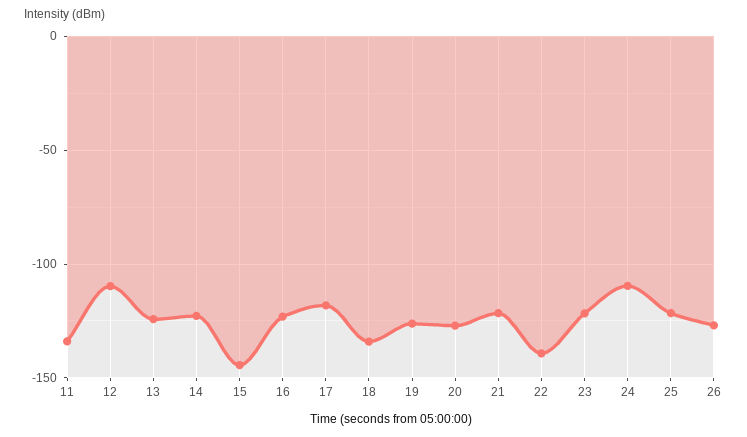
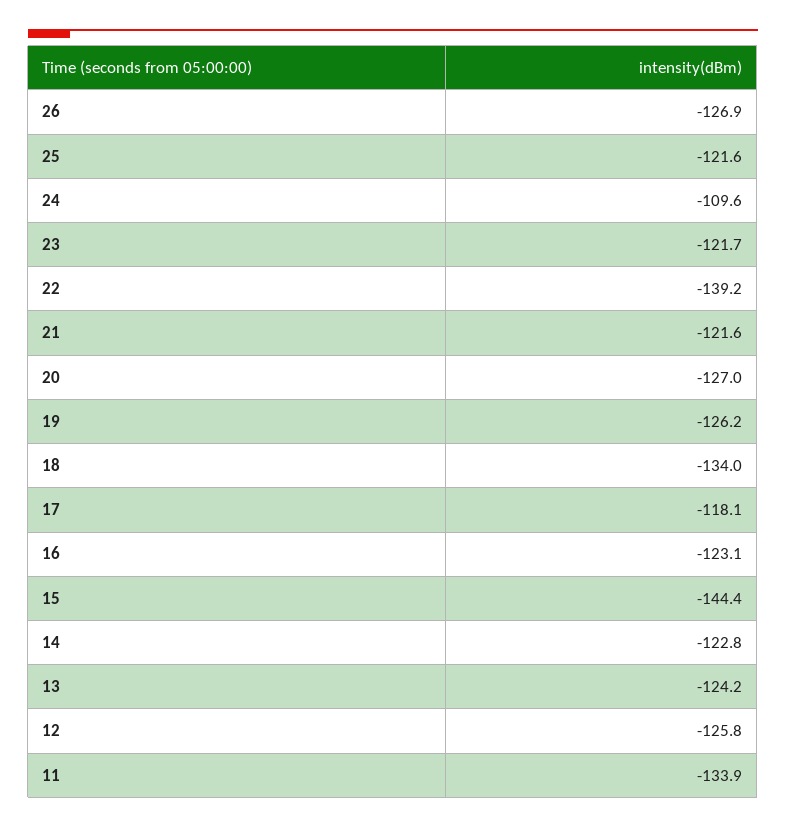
12: -110 -> -125.8

